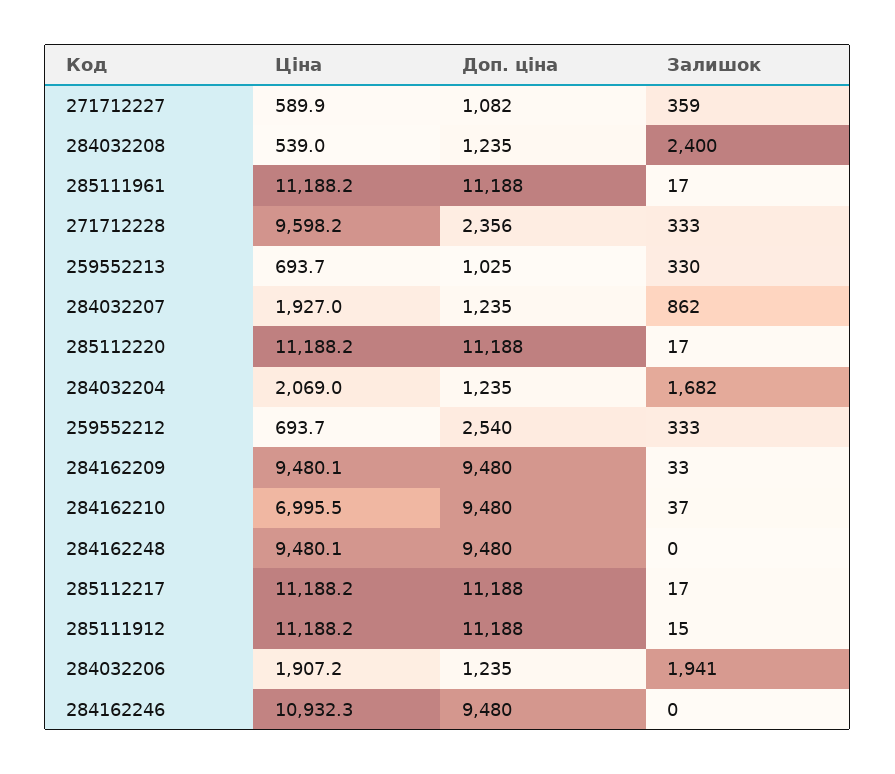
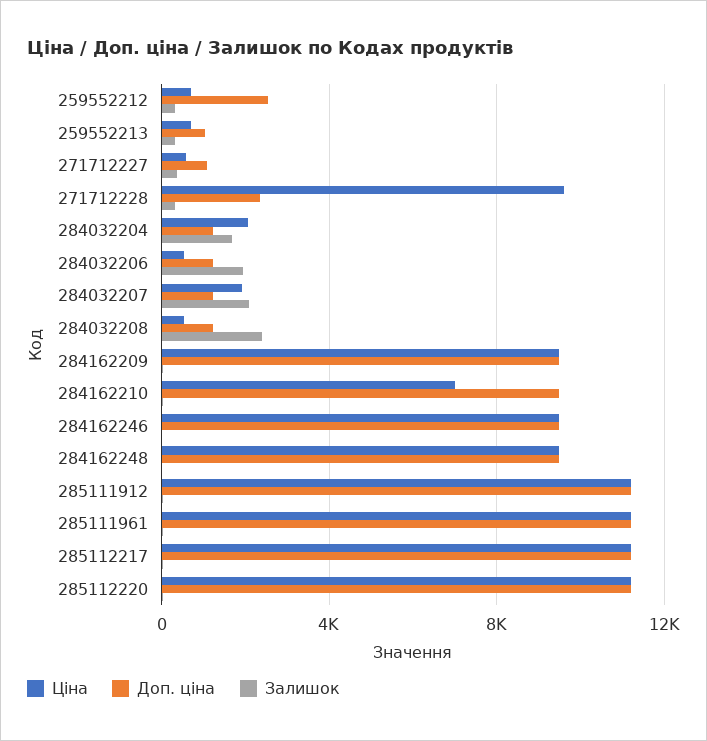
Залишок, 284032207: 862 -> 2000
Ціна, 284032206: 1907.2 -> 500
Ціна, 284162246: 10932.3 -> 9500

